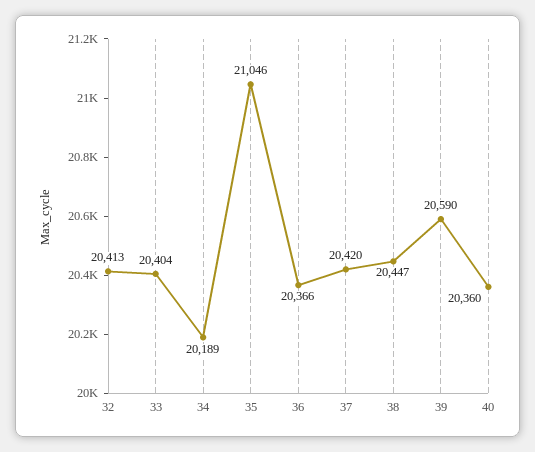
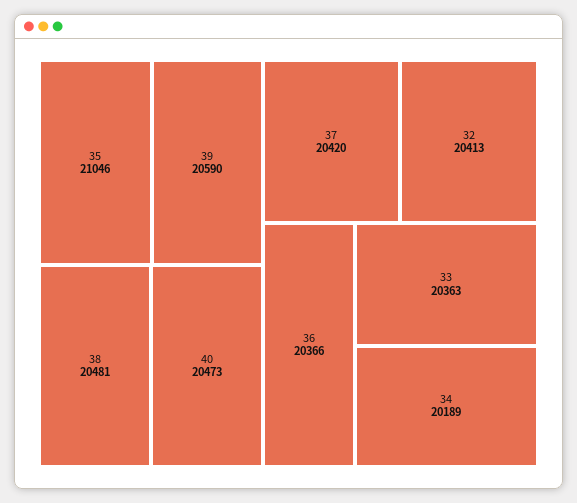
33: 20404 -> 20363
38: 20447 -> 20481
40: 20360 -> 20473

